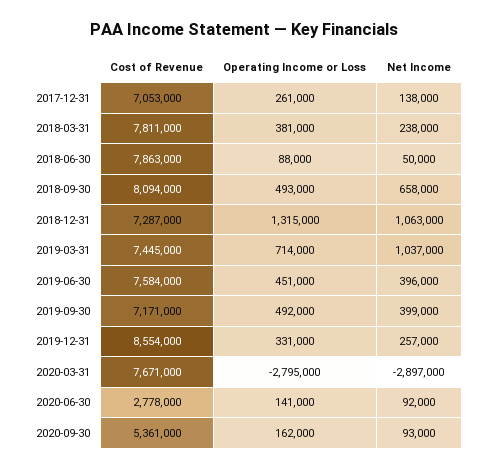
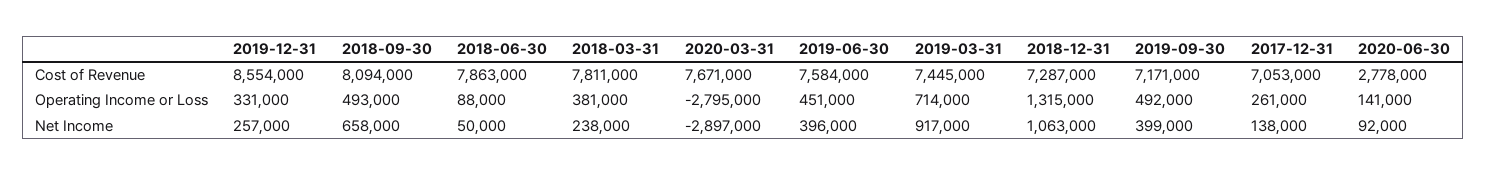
Net Income, 2019-03-31: 1037000 -> 917000
Cost of Revenue, 2020-09-30: 5361000 -> none
Operating Income or Loss, 2020-09-30: 162000 -> none
Net Income, 2020-09-30: 93000 -> none

